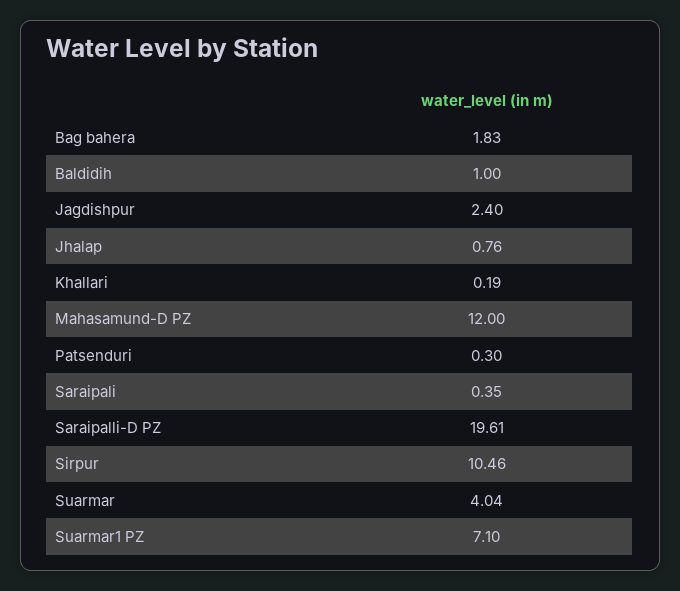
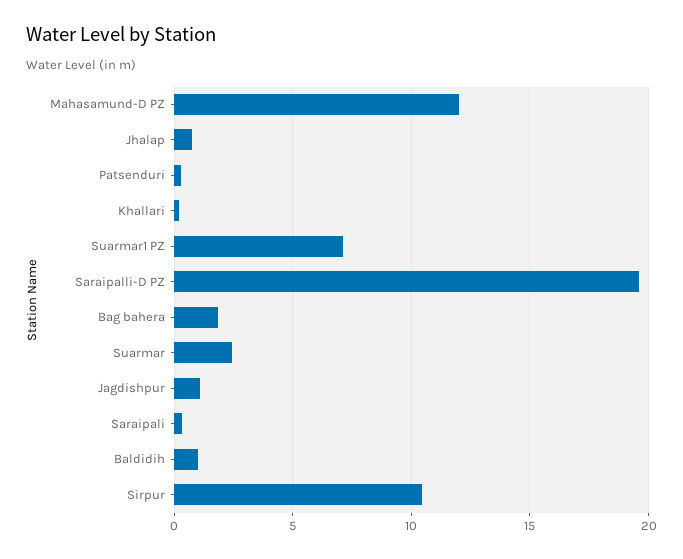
Jagdishpur: 2.4 -> 1
Suarmar: 4.04 -> 2.5

